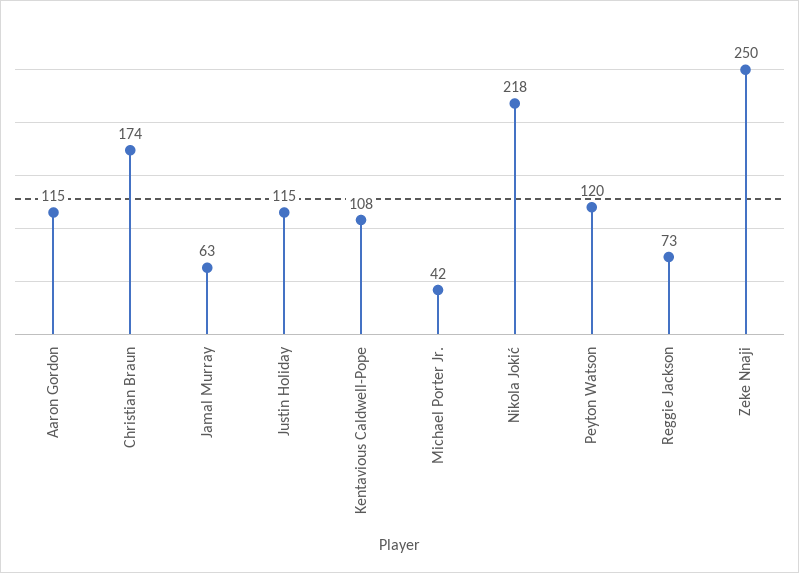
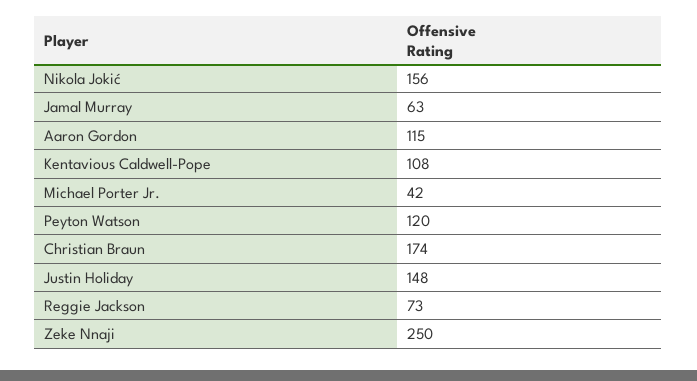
Justin Holiday: 115 -> 148
Nikola Jokić: 218 -> 156

